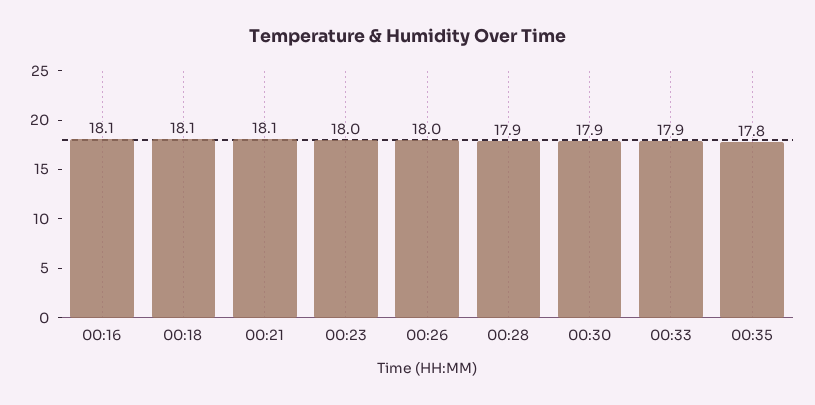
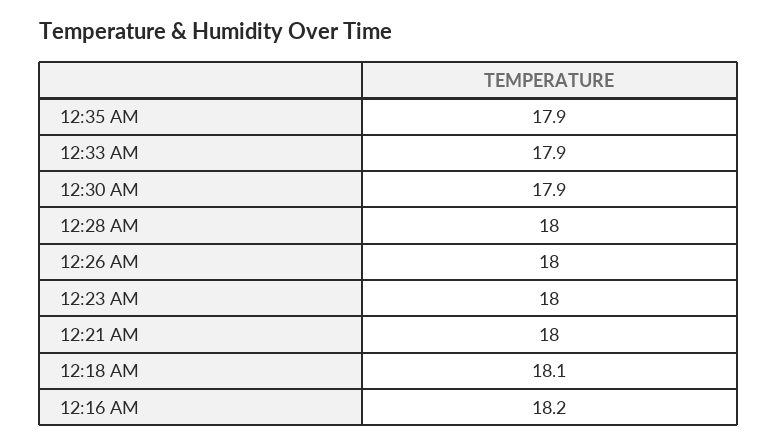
00:16: 18.1 -> 18.2
00:21: 18.1 -> 18
00:28: 17.9 -> 18
00:35: 17.8 -> 17.9

